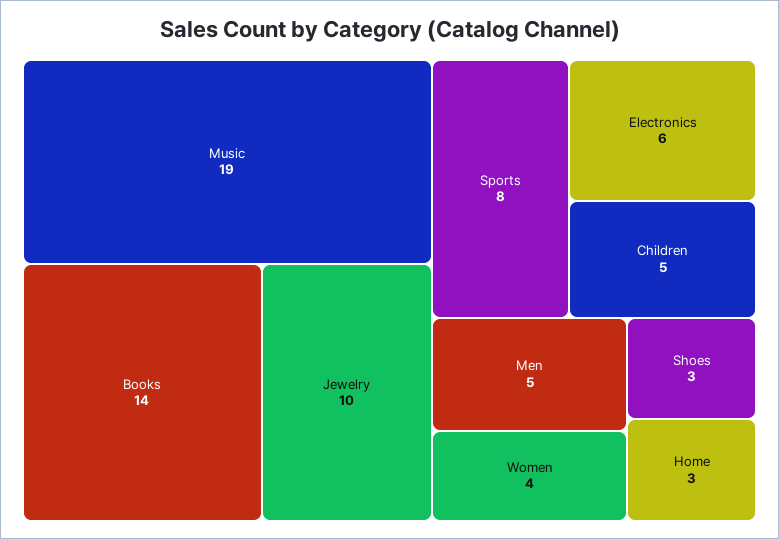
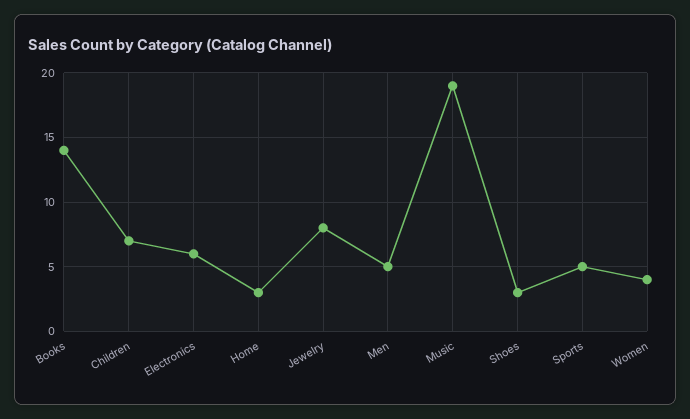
Jewelry: 10 -> 8
Sports: 8 -> 5
Children: 5 -> 7

